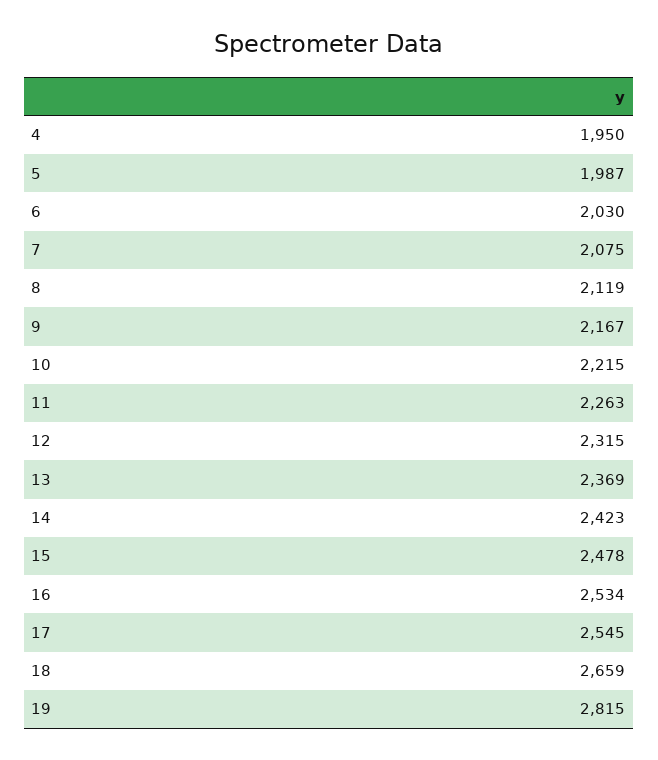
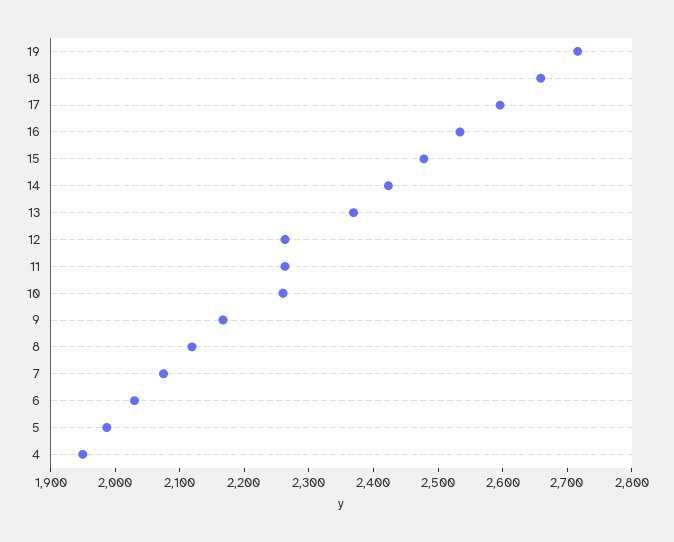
10: 2215 -> 2260
12: 2315 -> 2260
17: 2545 -> 2600
19: 2815 -> 2720

